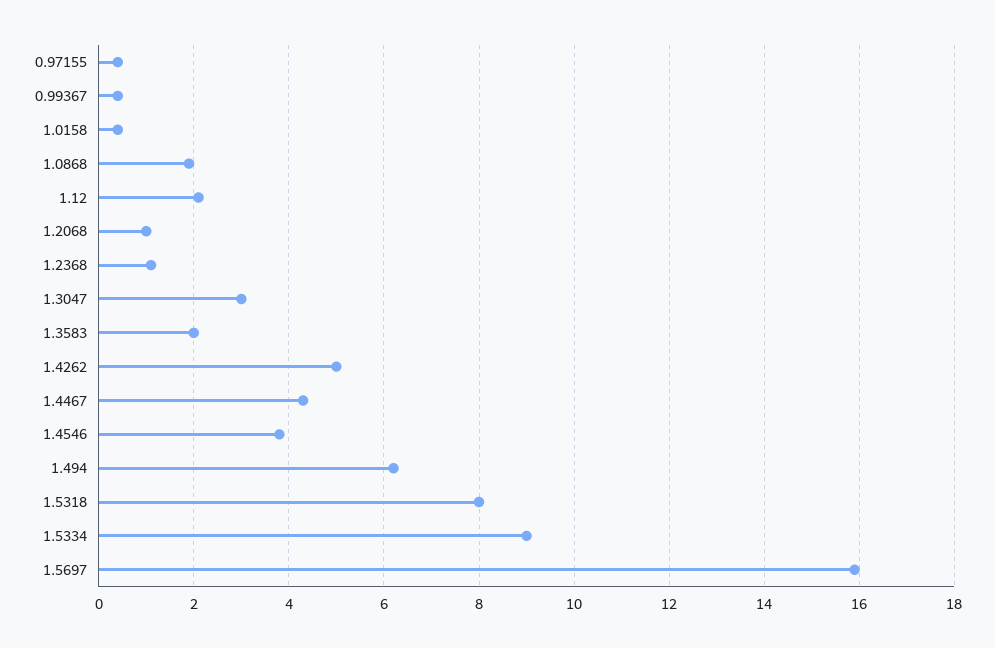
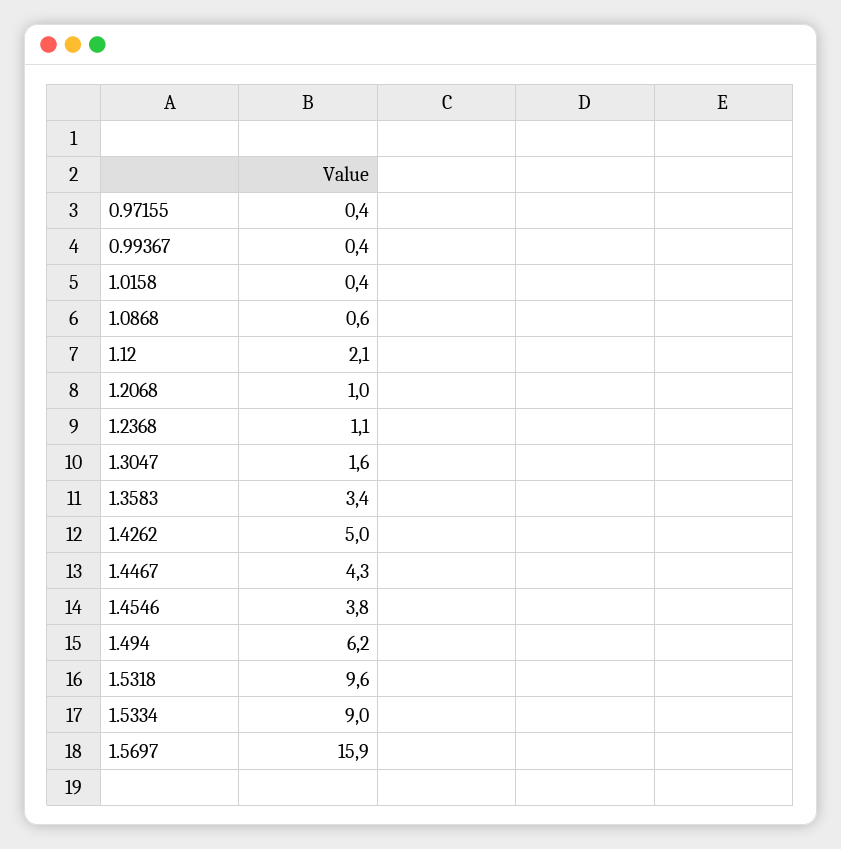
1.0868: 2 -> 0.6
1.3047: 3 -> 1.6
1.3583: 2 -> 3.4
1.5318: 8 -> 9.6

